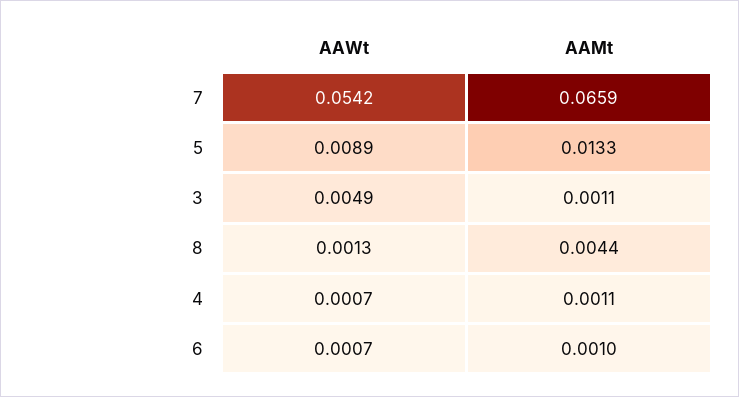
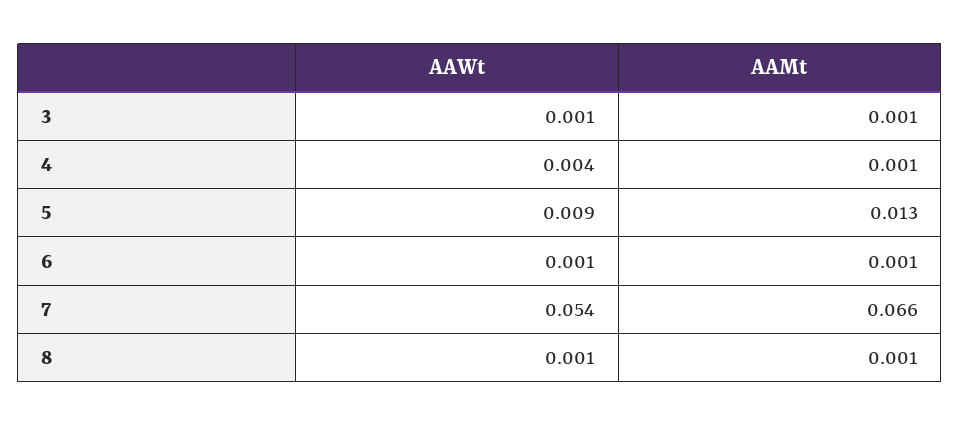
AAWt, 3: 0.0049 -> 0.001
AAMt, 8: 0.0044 -> 0.001
AAWt, 4: 0.0007 -> 0.004

